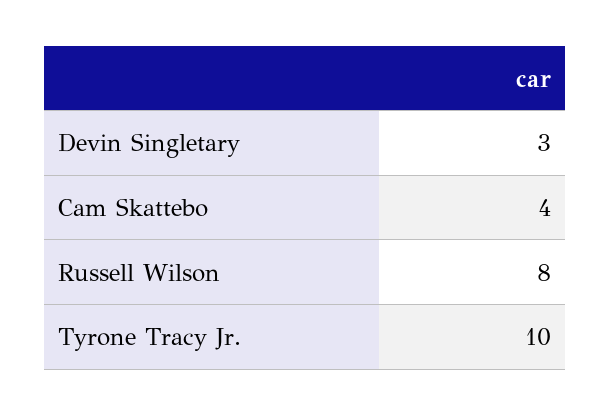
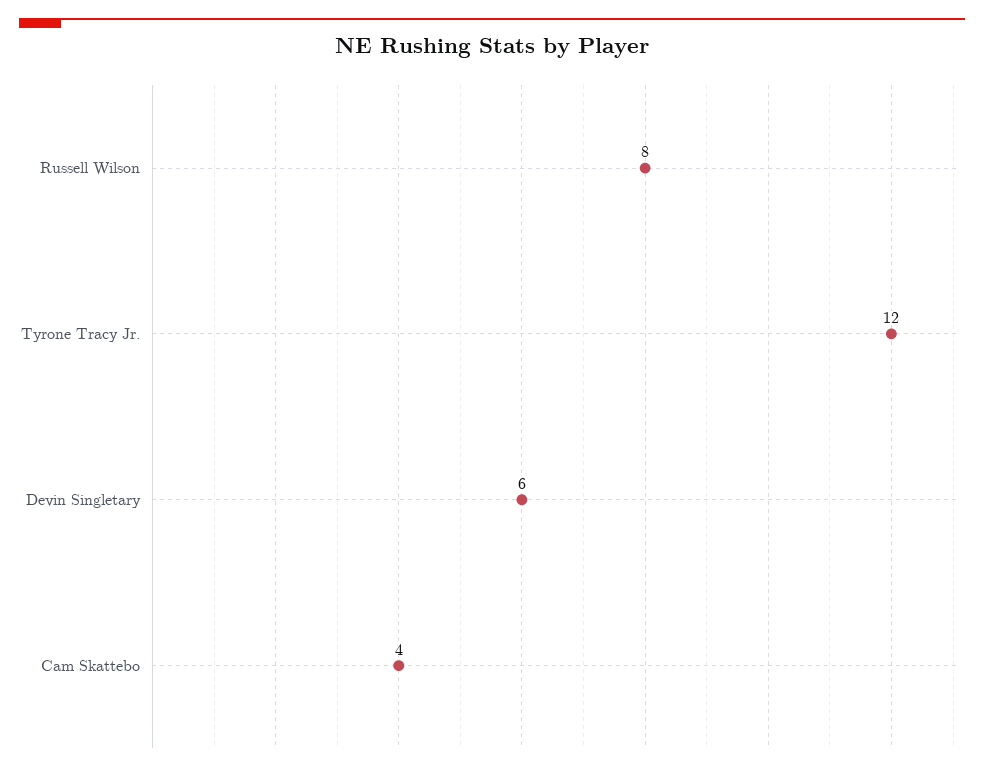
Devin Singletary: 3 -> 6
Tyrone Tracy Jr.: 10 -> 12

